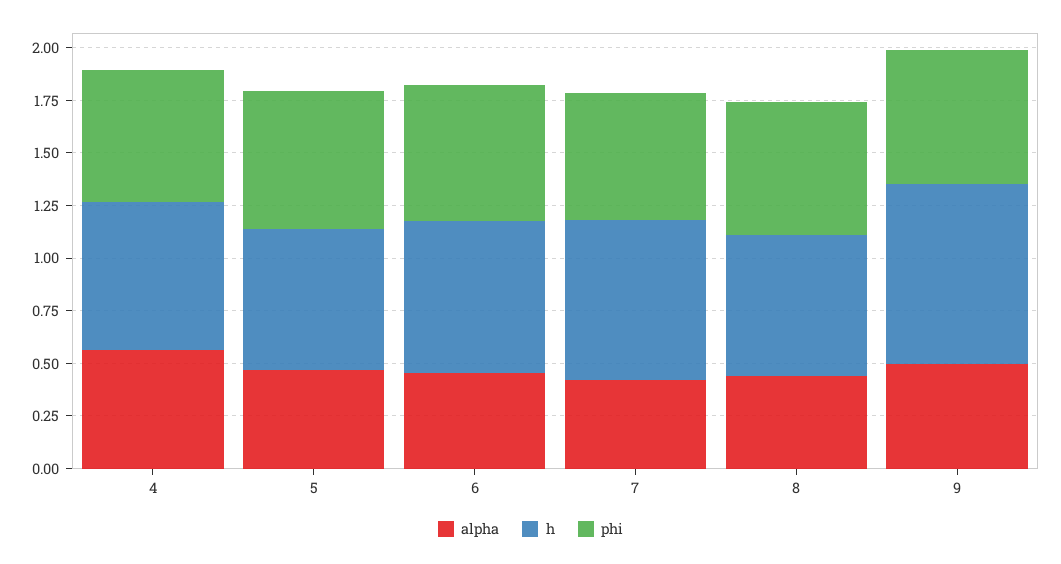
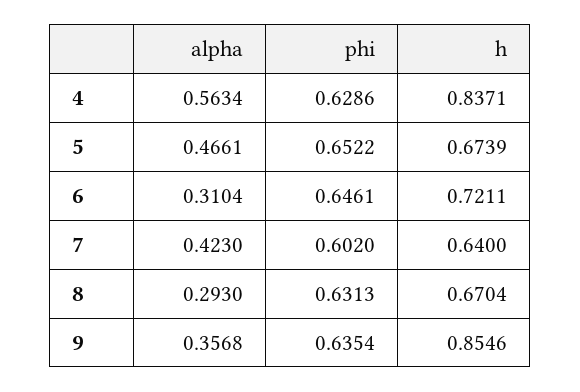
h, 4: 0.7 -> 0.8371
alpha, 6: 0.45 -> 0.3104
h, 7: 0.75 -> 0.64
alpha, 8: 0.45 -> 0.293
alpha, 9: 0.5 -> 0.3568

